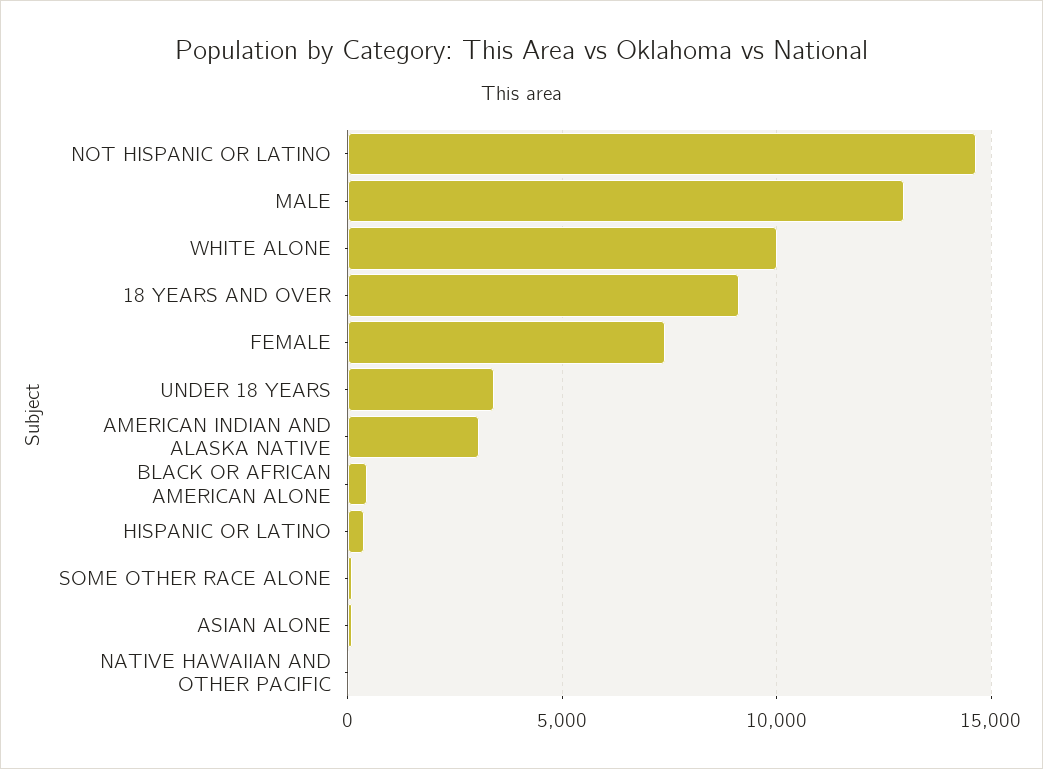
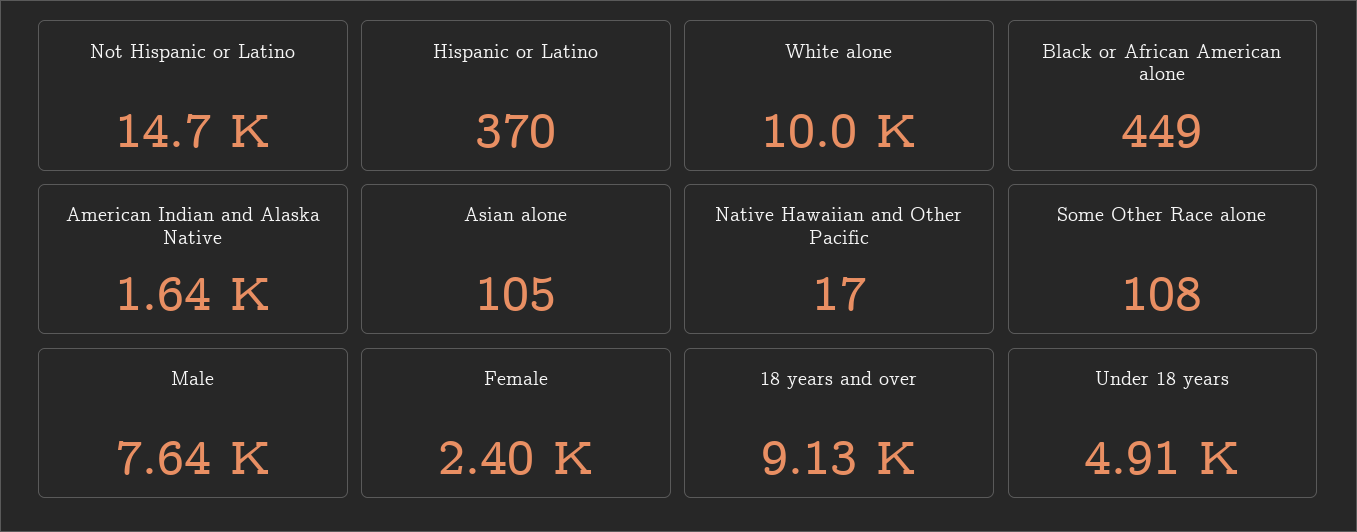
MALE: 13000 -> 7640
FEMALE: 7500 -> 2400
UNDER 18 YEARS: 3500 -> 4910
AMERICAN INDIAN AND ALASKA NATIVE: 3000 -> 1640

